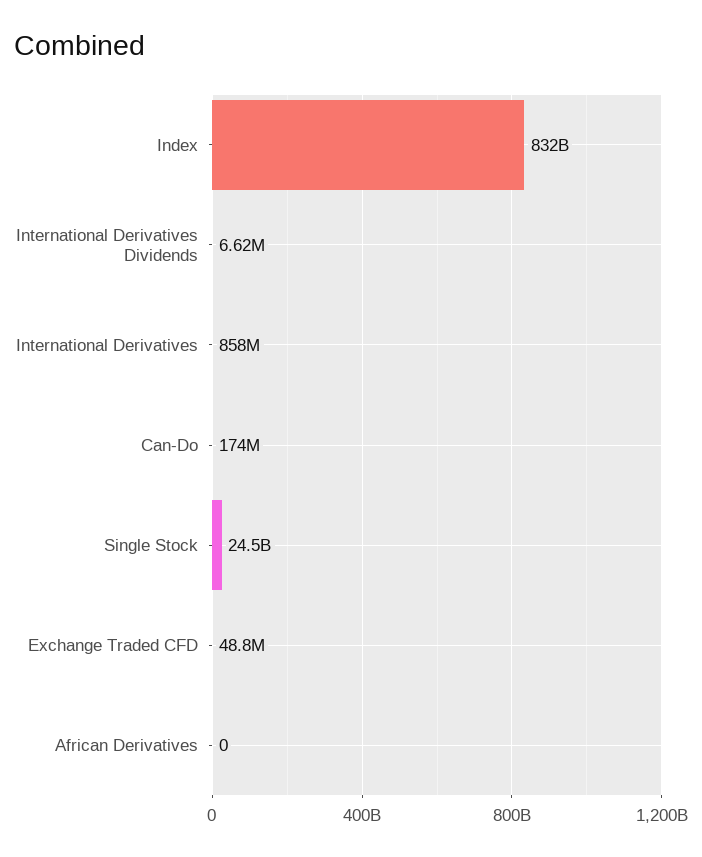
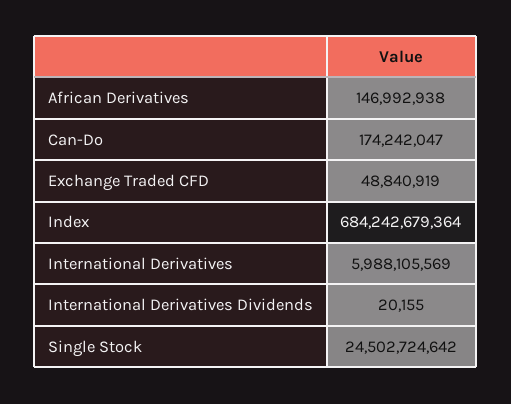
Index: 832000000000 -> 684242679364
International Derivatives Dividends: 6620000 -> 20155
International Derivatives: 858000000 -> 5988105569
African Derivatives: 0 -> 146992938

